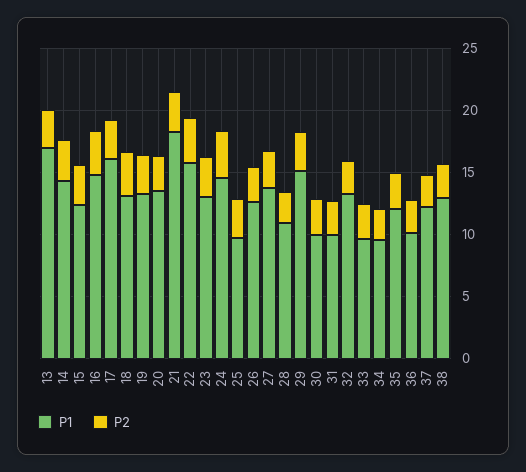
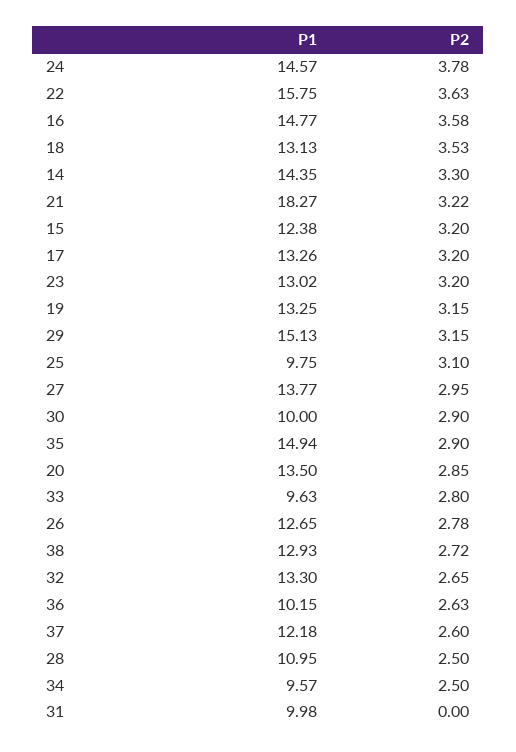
P1, 13: 17 -> none
P2, 13: 3 -> none
P1, 17: 16 -> 13.26
P2, 31: 3 -> 0
P1, 35: 12 -> 14.94

